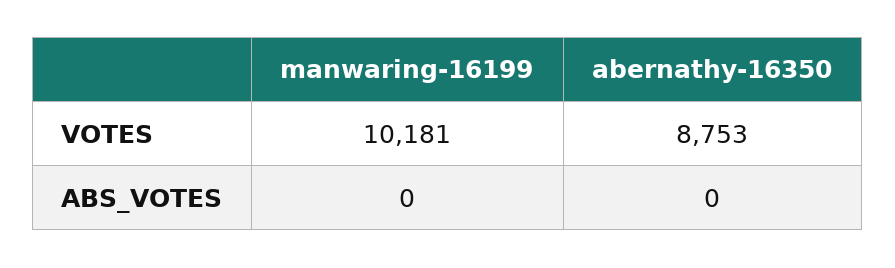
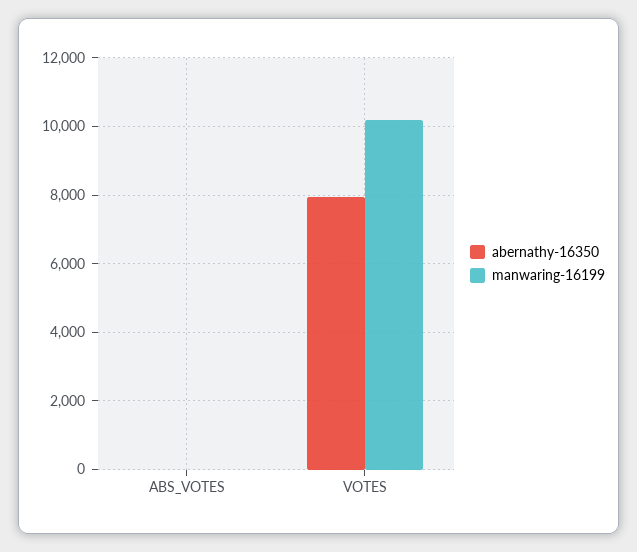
abernathy-16350, VOTES: 8753 -> 8000

